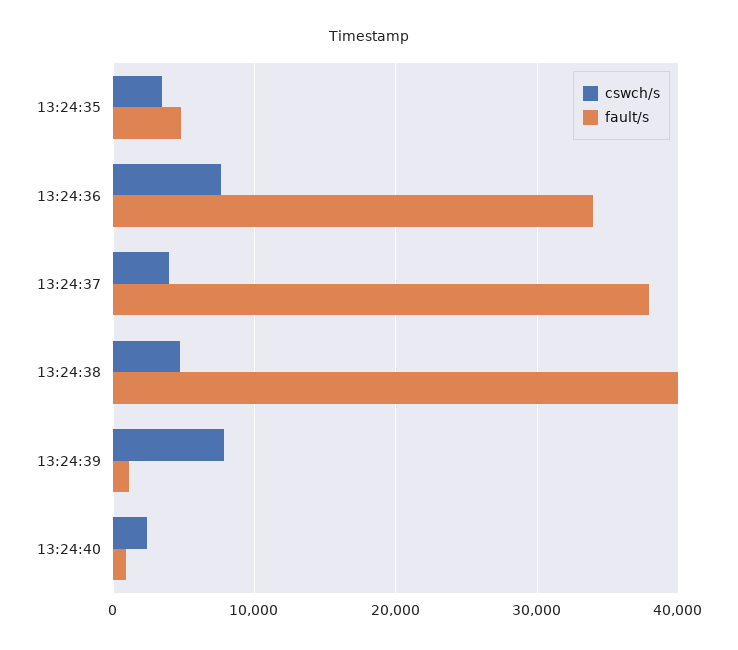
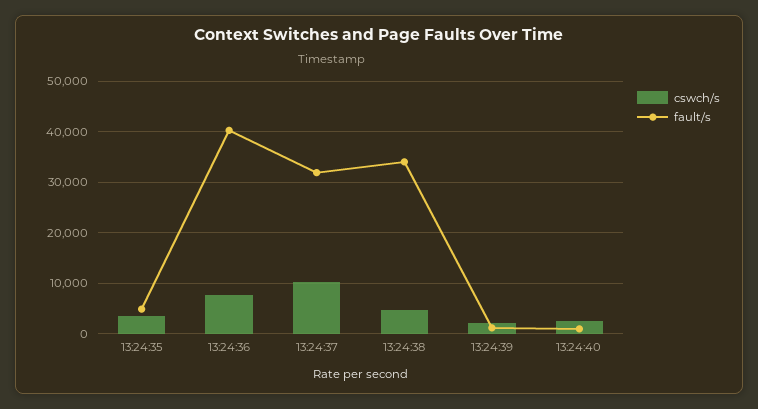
fault/s, 13:24:36: 34000 -> 40000
cswch/s, 13:24:37: 4000 -> 10000
fault/s, 13:24:37: 38000 -> 32000
fault/s, 13:24:38: 40000 -> 34000
cswch/s, 13:24:39: 8000 -> 2000

